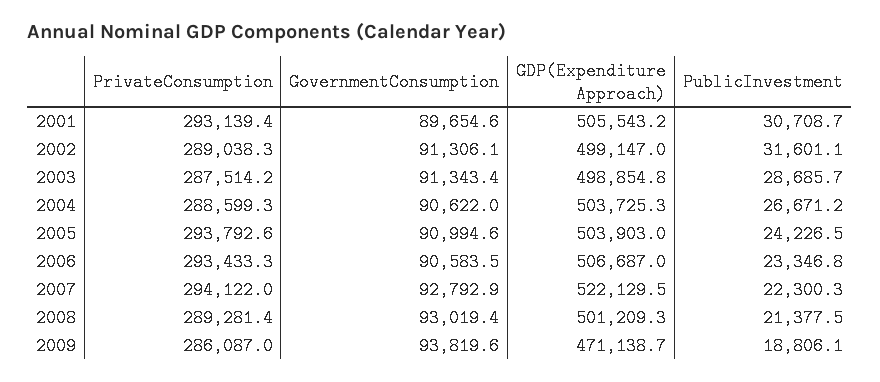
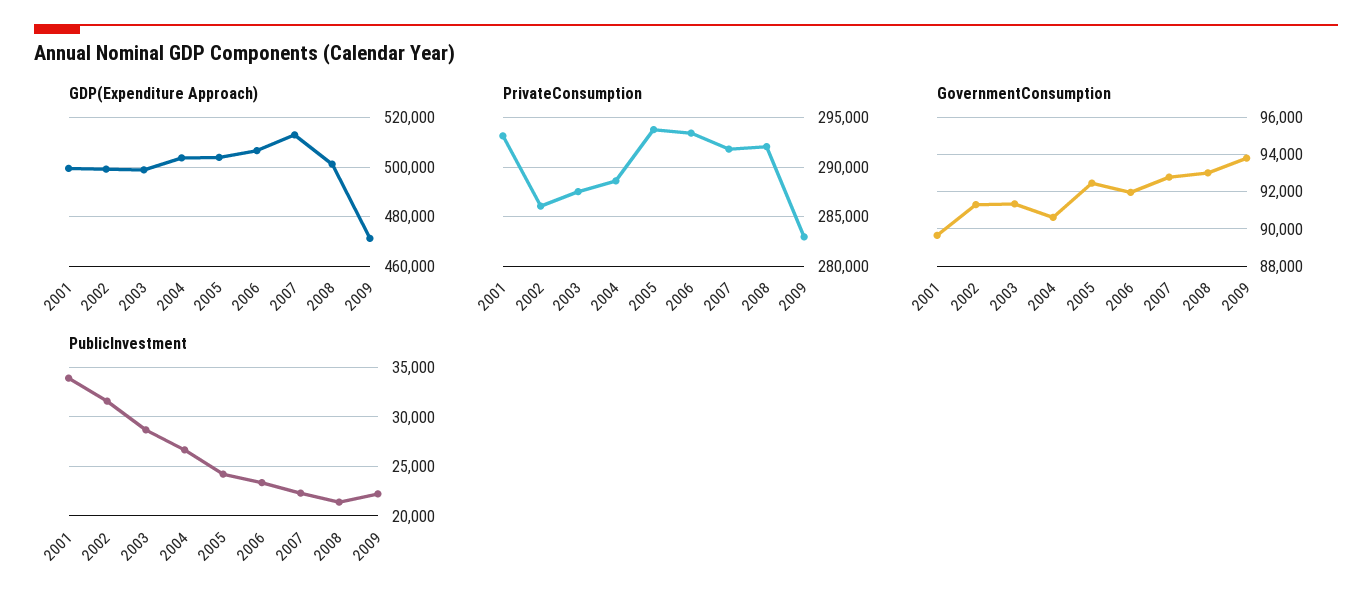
GDP(Expenditure Approach), 2001: 505543.2 -> 500000
PublicInvestment, 2001: 30708.7 -> 34000
PrivateConsumption, 2002: 289038.3 -> 286000
GovernmentConsumption, 2005: 90994.6 -> 92500
GovernmentConsumption, 2006: 90583.5 -> 92000
PrivateConsumption, 2007: 294122 -> 292000
GDP(Expenditure Approach), 2007: 522129.5 -> 512500
PrivateConsumption, 2008: 289281.4 -> 292000
PrivateConsumption, 2009: 286087 -> 283000
PublicInvestment, 2009: 18806.1 -> 22000

